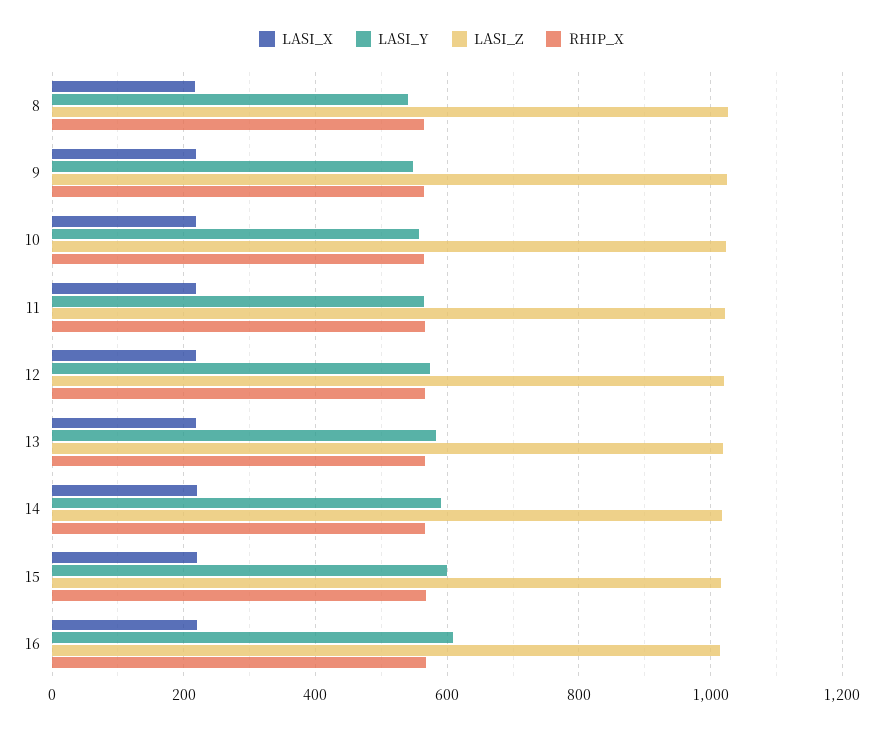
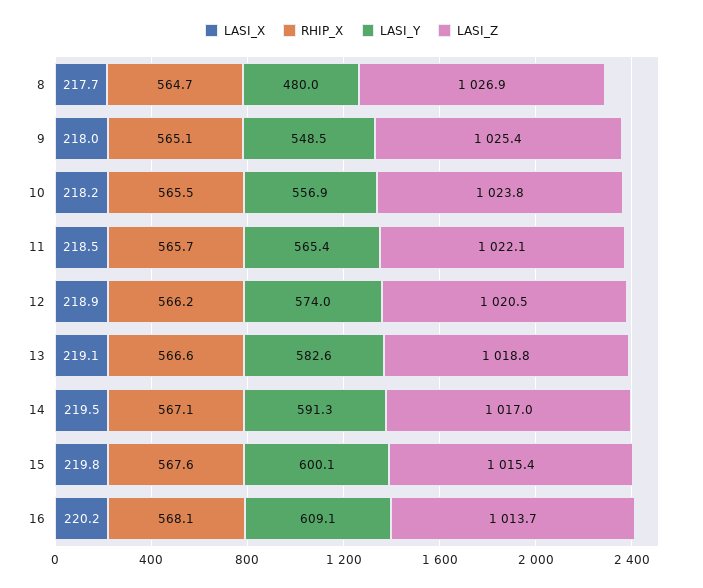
LASI_Y, 8: 540 -> 480

